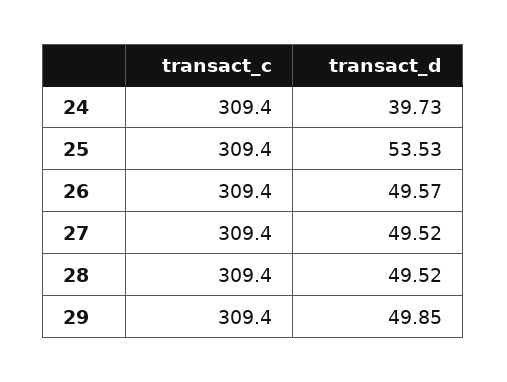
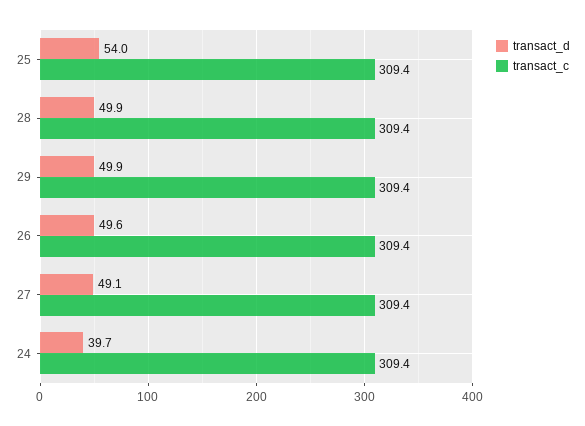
transact_d, 25: 53.53 -> 54
transact_d, 27: 49.52 -> 49.1
transact_d, 28: 49.52 -> 49.9

